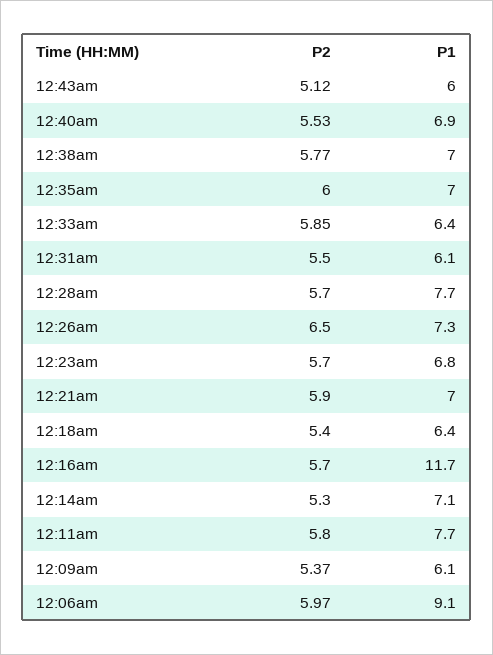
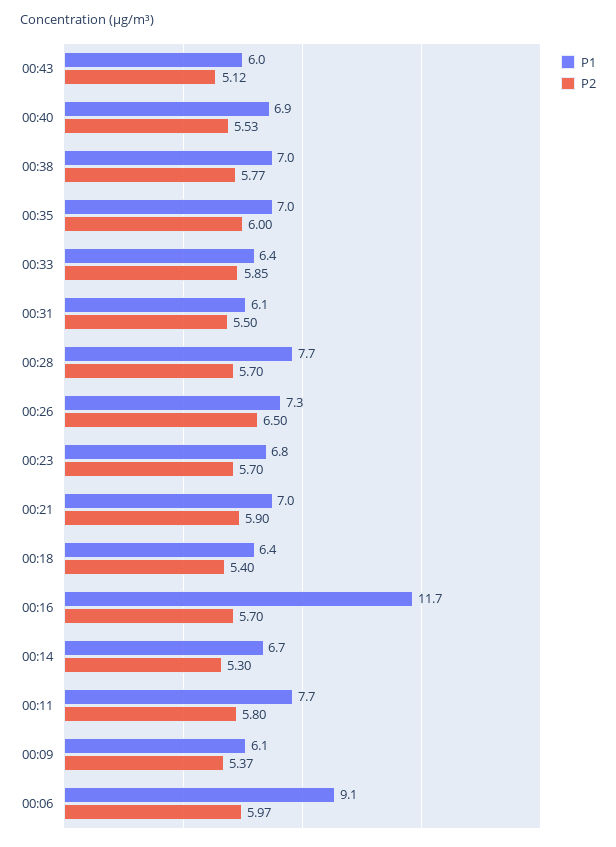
P1, 12:14am: 7.1 -> 6.7

